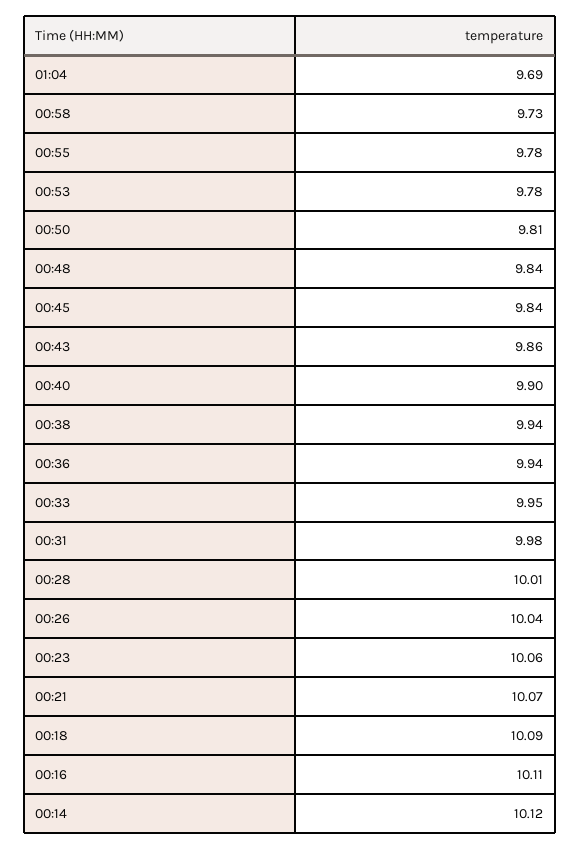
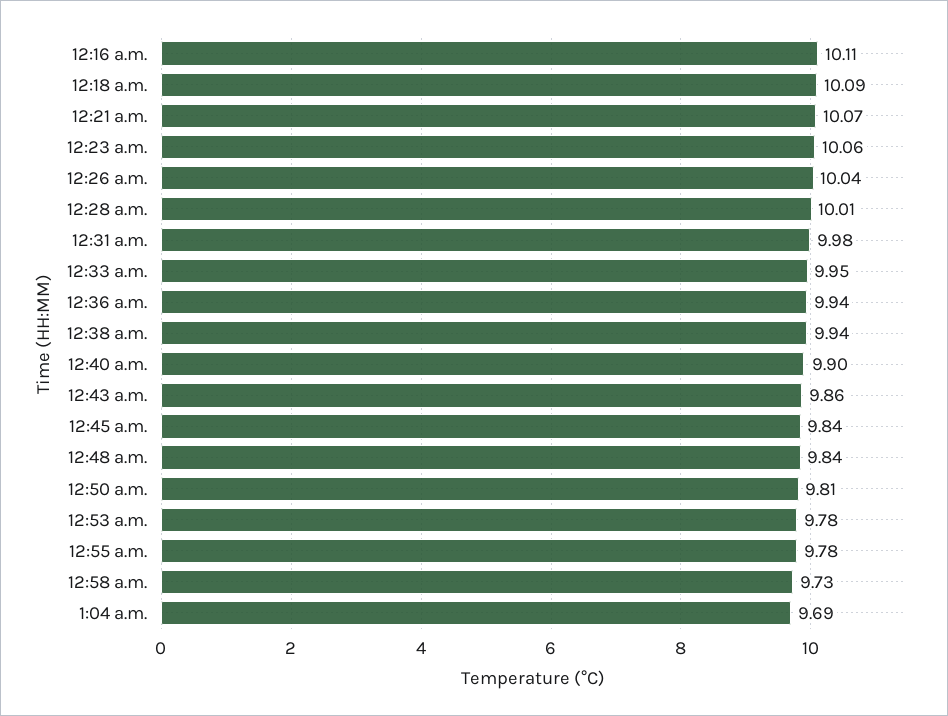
00:14: 10.12 -> none

